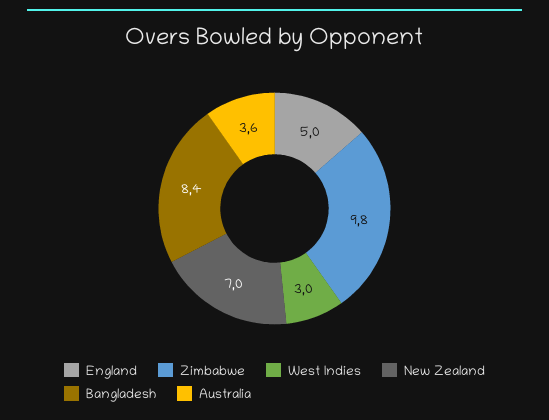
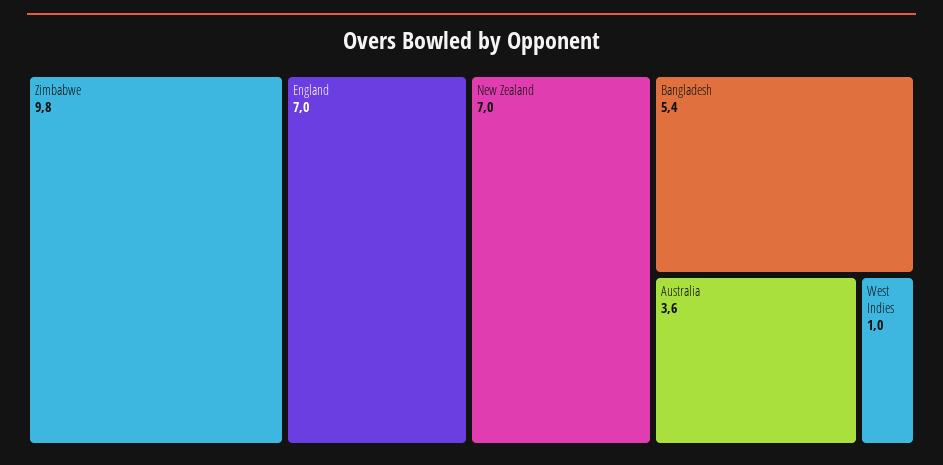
England: 5 -> 7
West Indies: 3 -> 1
Bangladesh: 8.4 -> 5.4

